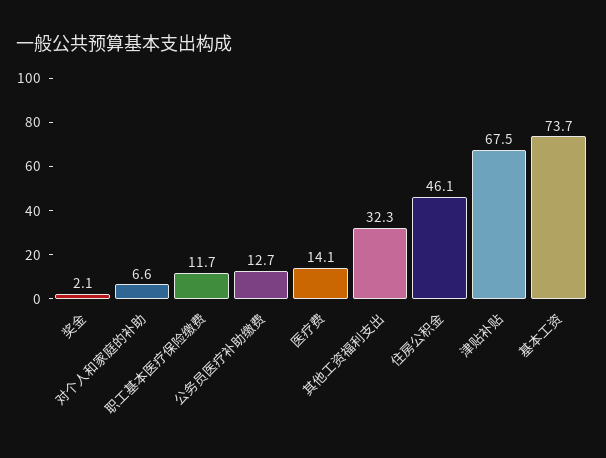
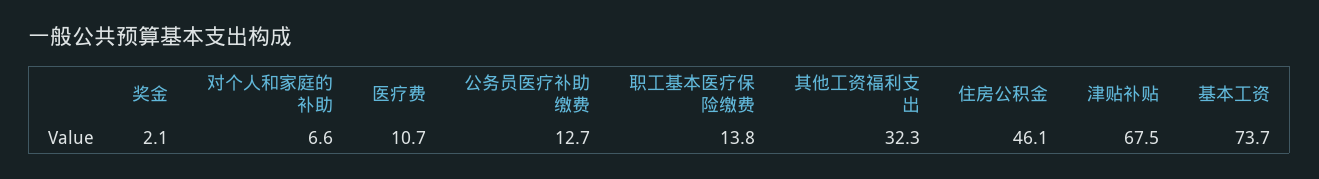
职工基本医疗保险缴费: 11.7 -> 13.8
医疗费: 14.1 -> 10.7

